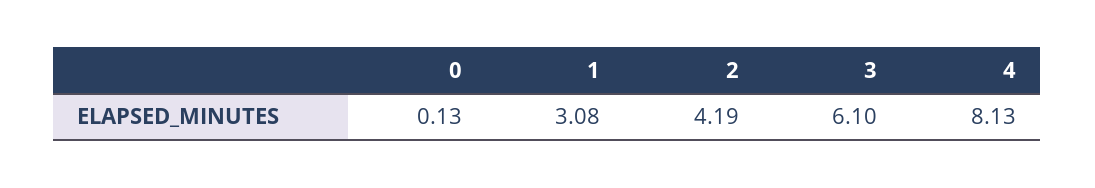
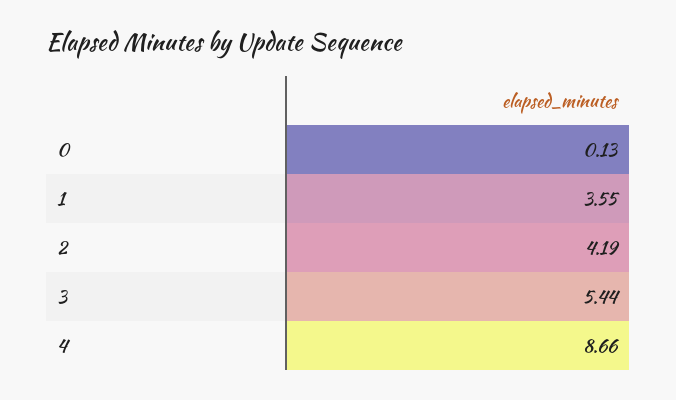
1: 3.08 -> 3.55
3: 6.1 -> 5.44
4: 8.13 -> 8.66

